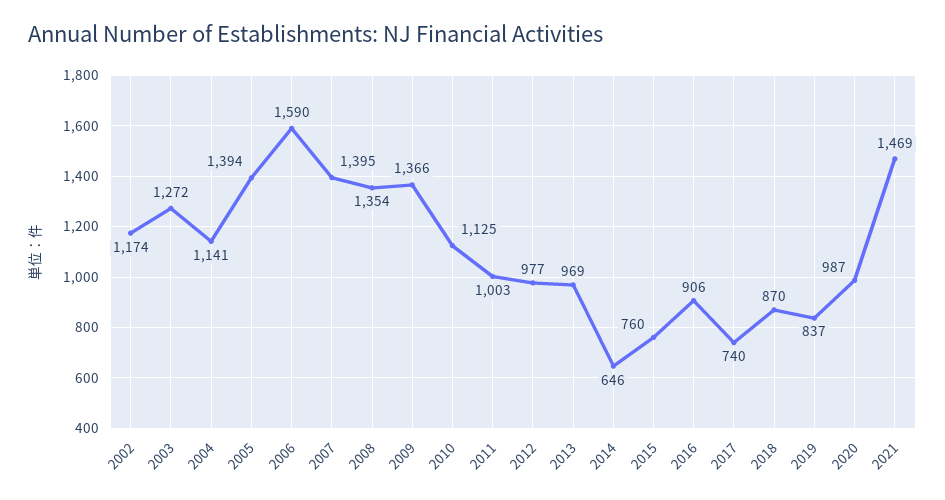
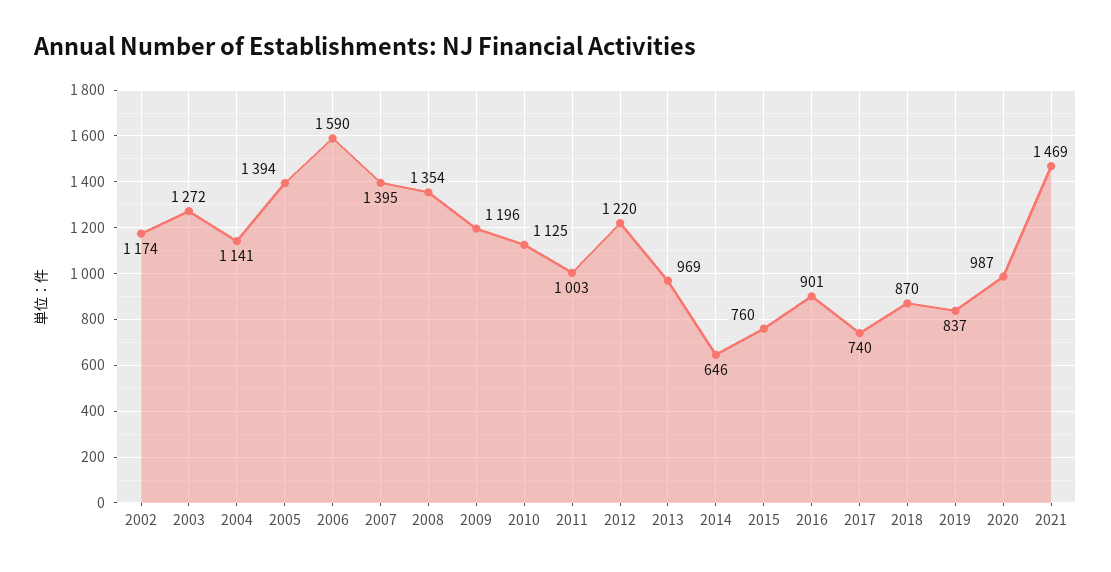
2009: 1366 -> 1196
2012: 977 -> 1220
2016: 906 -> 901

